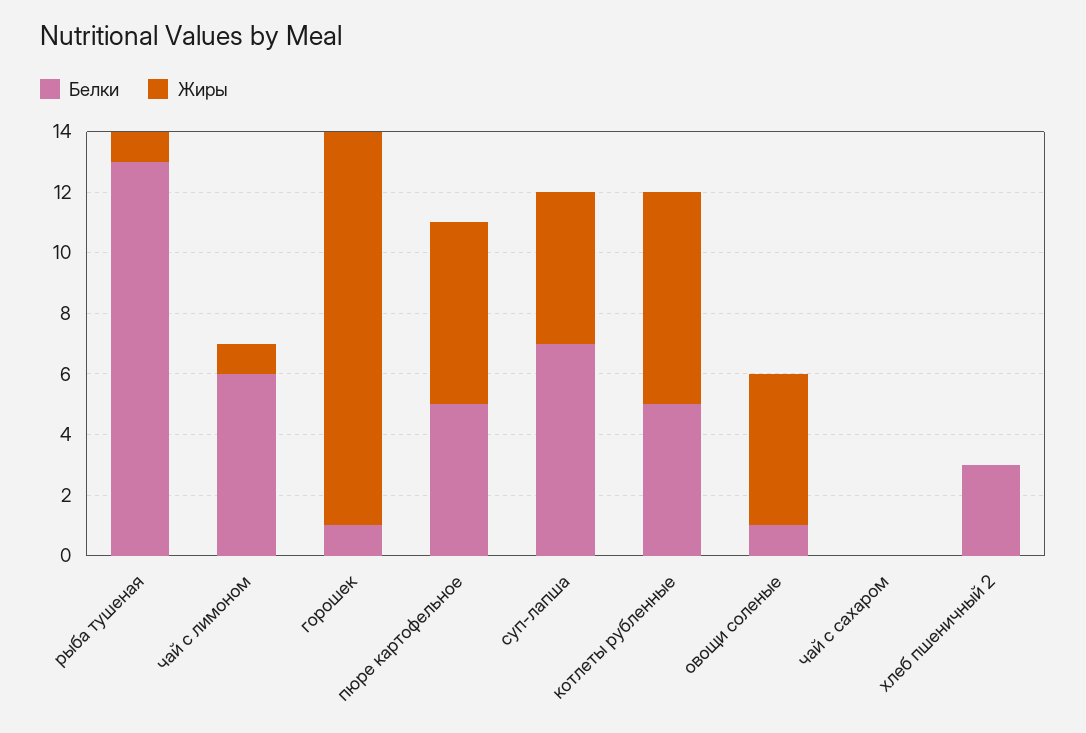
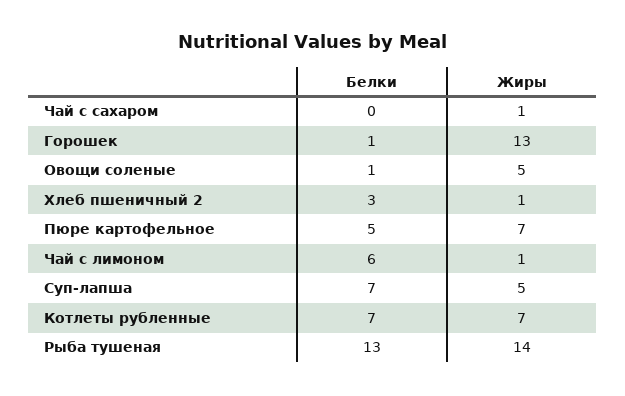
Жиры, рыба тушеная: 1 -> 14
Жиры, пюре картофельное: 6 -> 7
Белки, котлеты рубленные: 5 -> 7
Жиры, чай с сахаром: 0 -> 1
Жиры, хлеб пшеничный 2: 0 -> 1

